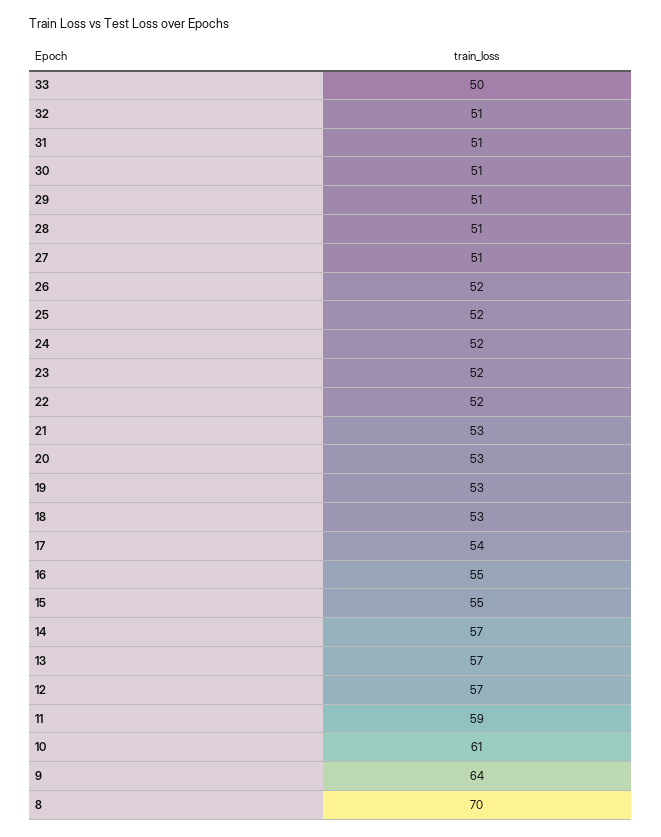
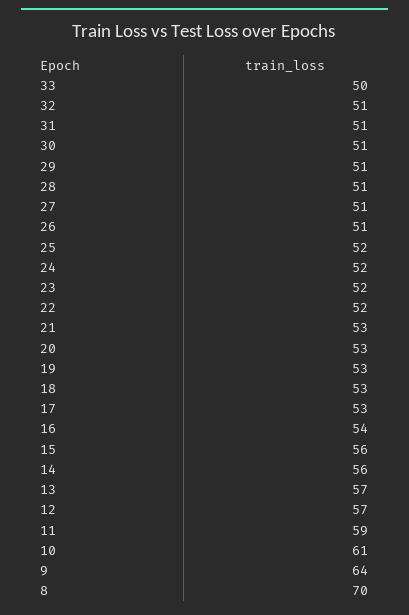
26: 52 -> 51
17: 54 -> 53
16: 55 -> 54
15: 55 -> 56
14: 57 -> 56

